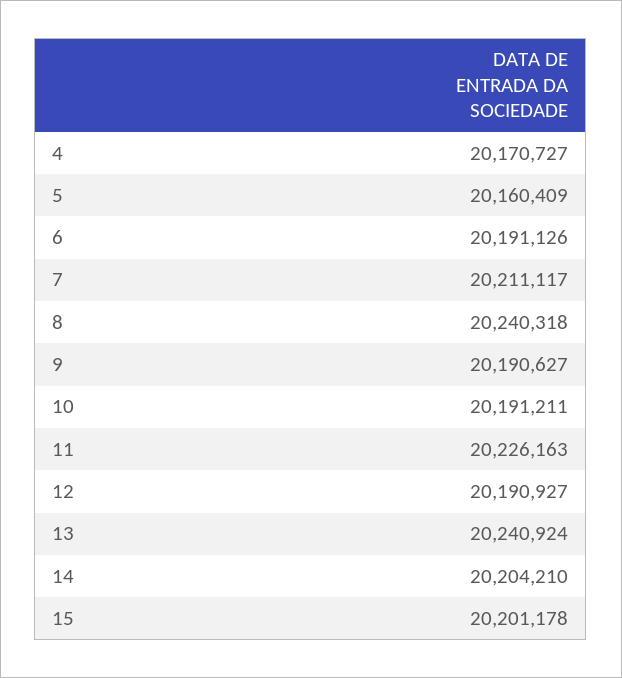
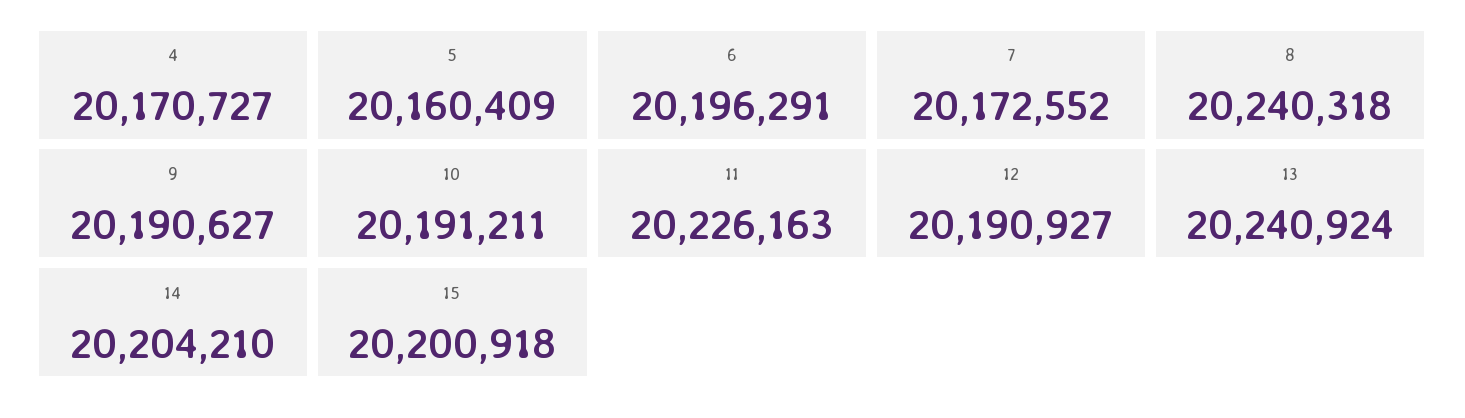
6: 20191126 -> 20196291
7: 20211117 -> 20172552
15: 20201178 -> 20200918

